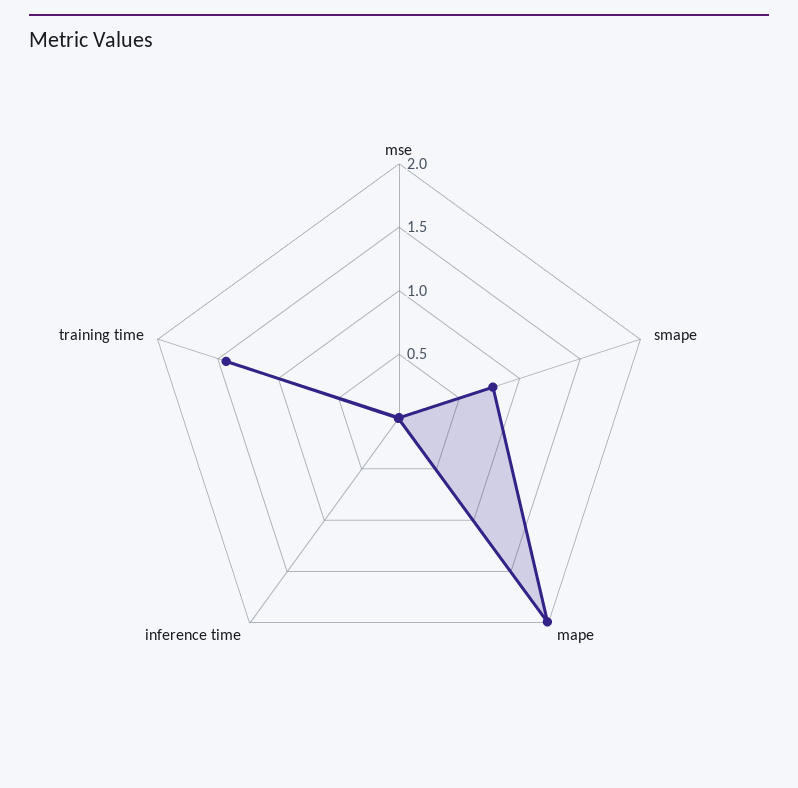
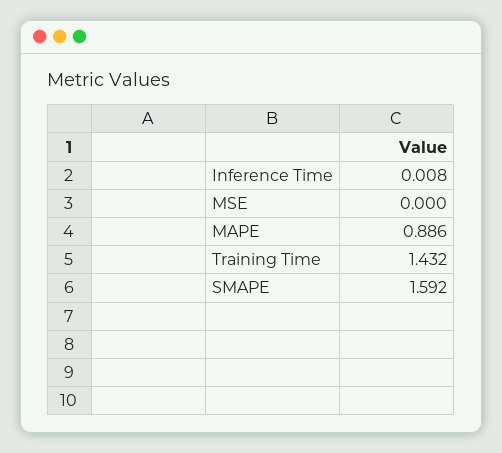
smape: 0.8 -> 1.592
mape: 2 -> 0.886

